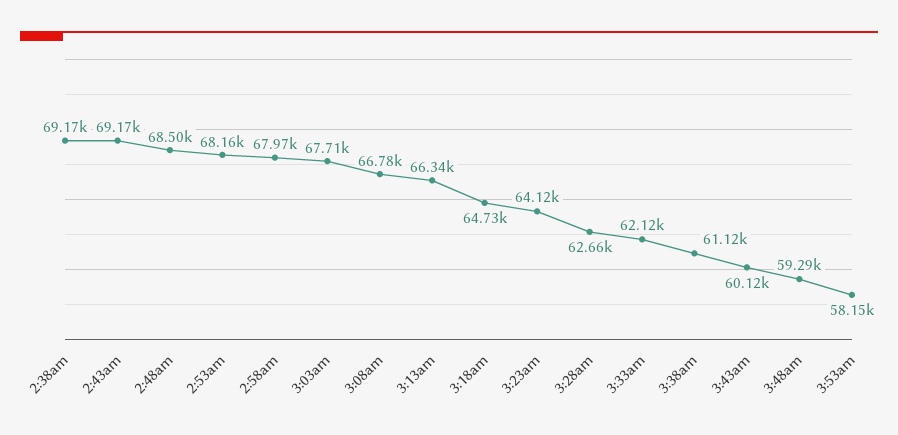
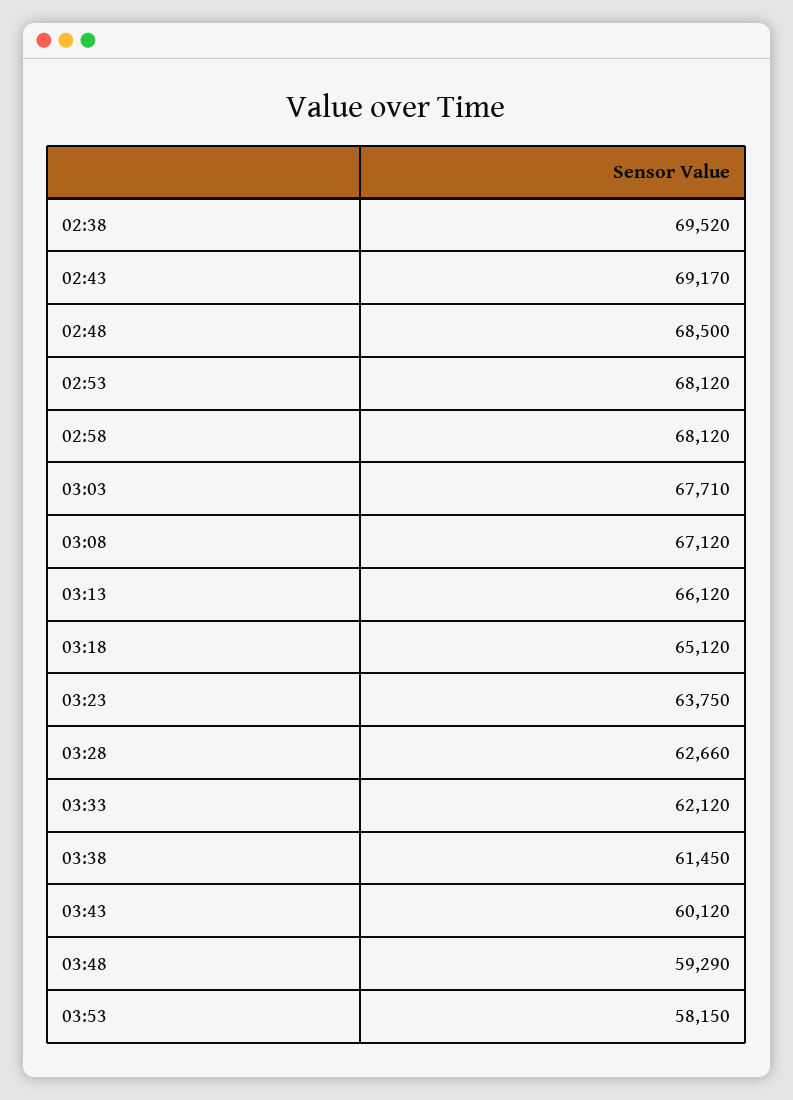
2:38am: 69170 -> 69520
2:53am: 68160 -> 68120
2:58am: 67970 -> 68120
3:08am: 66780 -> 67120
3:13am: 66340 -> 66120
3:18am: 64730 -> 65120
3:23am: 64120 -> 63750
3:38am: 61120 -> 61450

